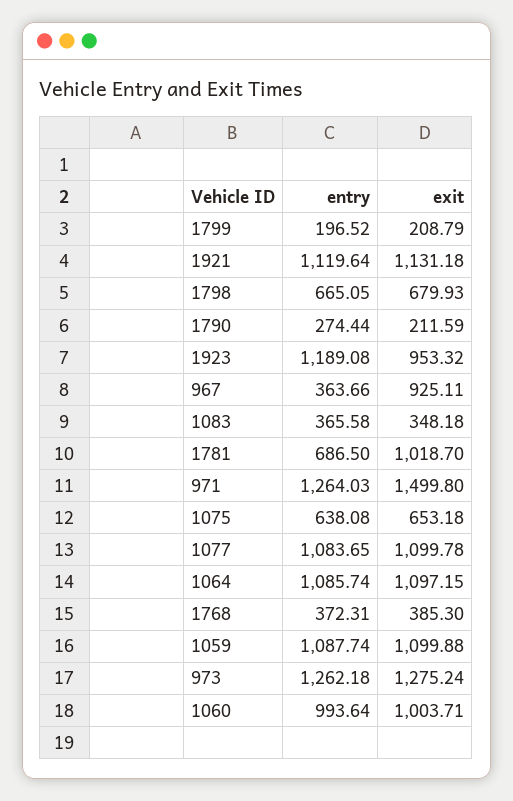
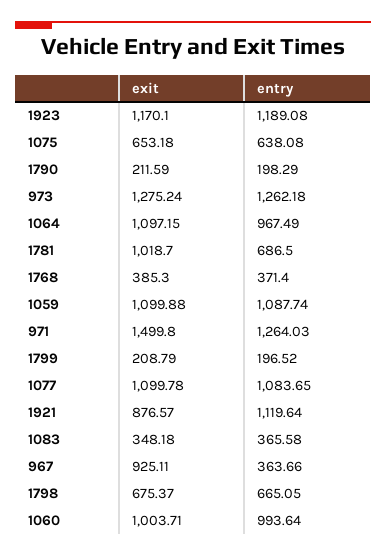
exit, 1921: 1131.18 -> 876.57
exit, 1798: 679.93 -> 675.37
entry, 1790: 274.44 -> 198.29
exit, 1923: 953.32 -> 1170.1
entry, 1064: 1085.74 -> 967.49
entry, 1768: 372.31 -> 371.4

